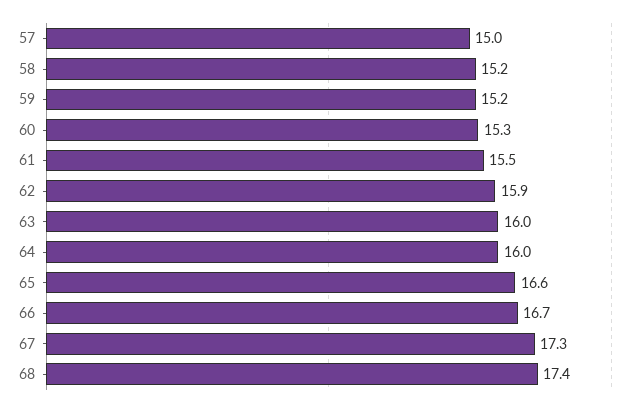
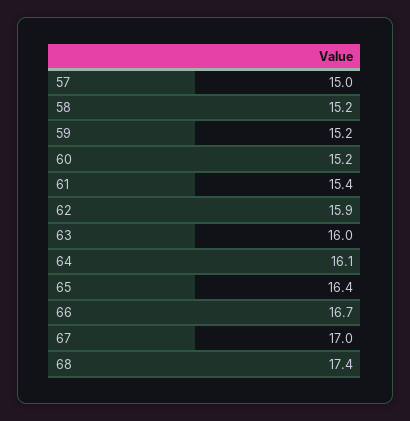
60: 15.3 -> 15.2
61: 15.5 -> 15.4
64: 16 -> 16.1
65: 16.6 -> 16.4
67: 17.3 -> 17

